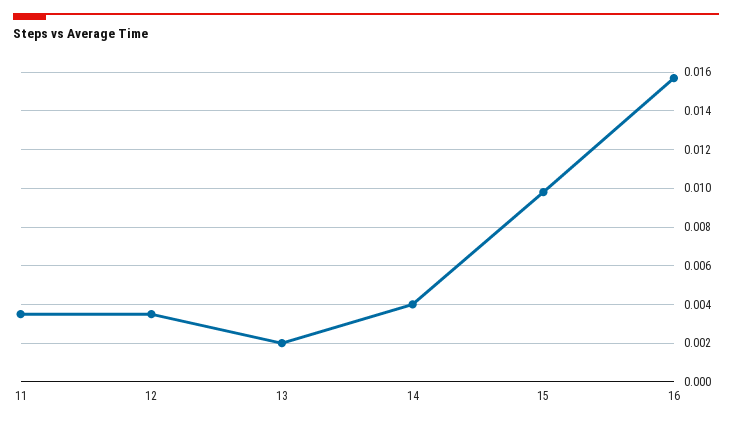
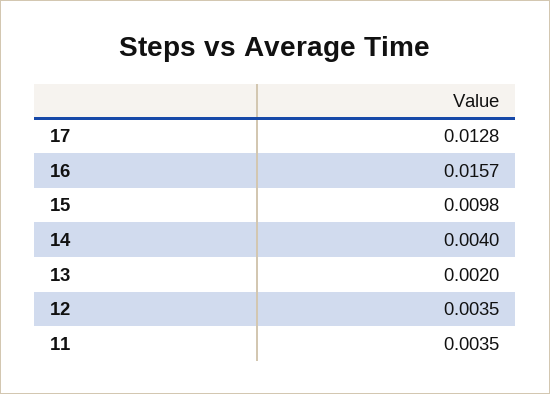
17: none -> 0.0128

